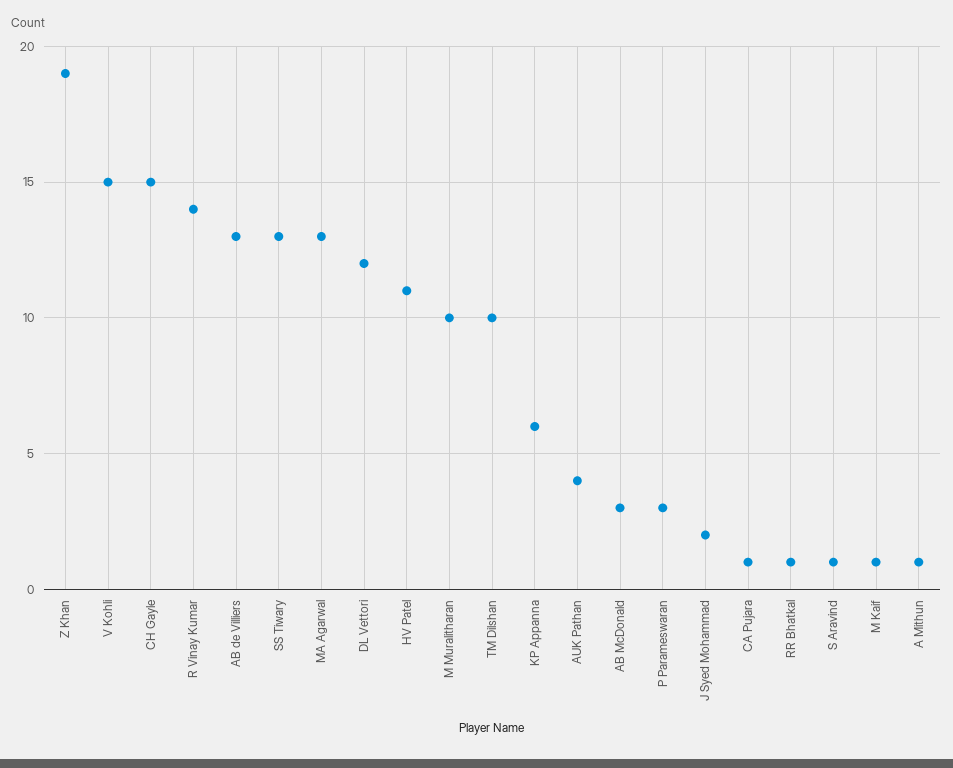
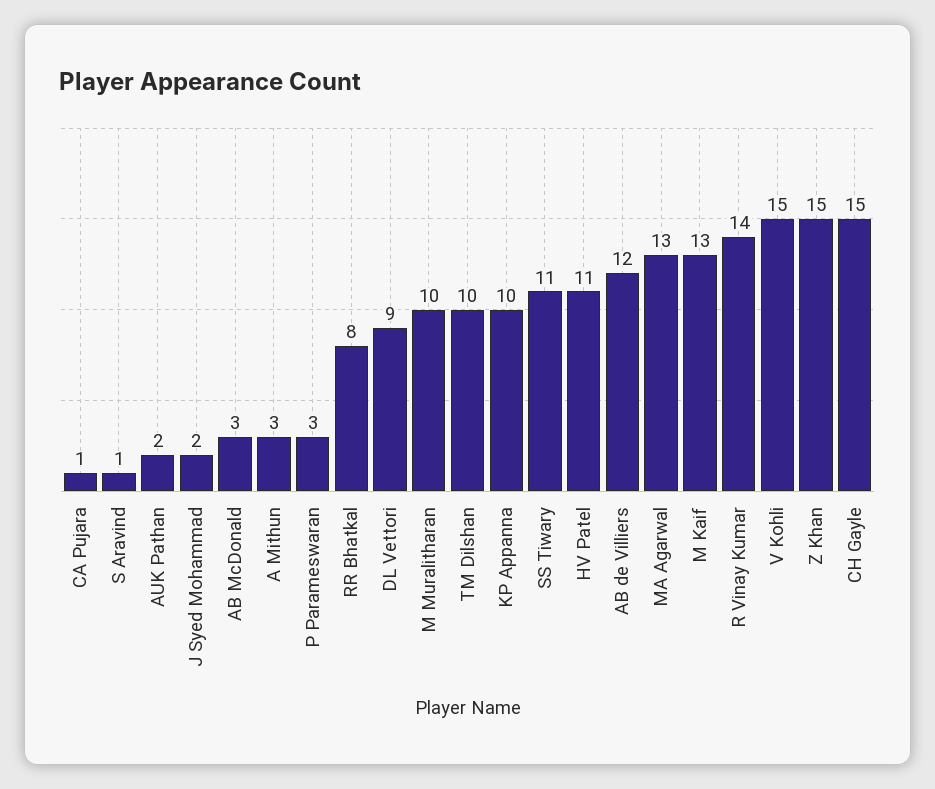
Z Khan: 19 -> 15
AB de Villiers: 13 -> 12
SS Tiwary: 13 -> 11
DL Vettori: 12 -> 9
KP Appanna: 6 -> 10
AUK Pathan: 4 -> 2
RR Bhatkal: 1 -> 8
M Kaif: 1 -> 13
A Mithun: 1 -> 3

